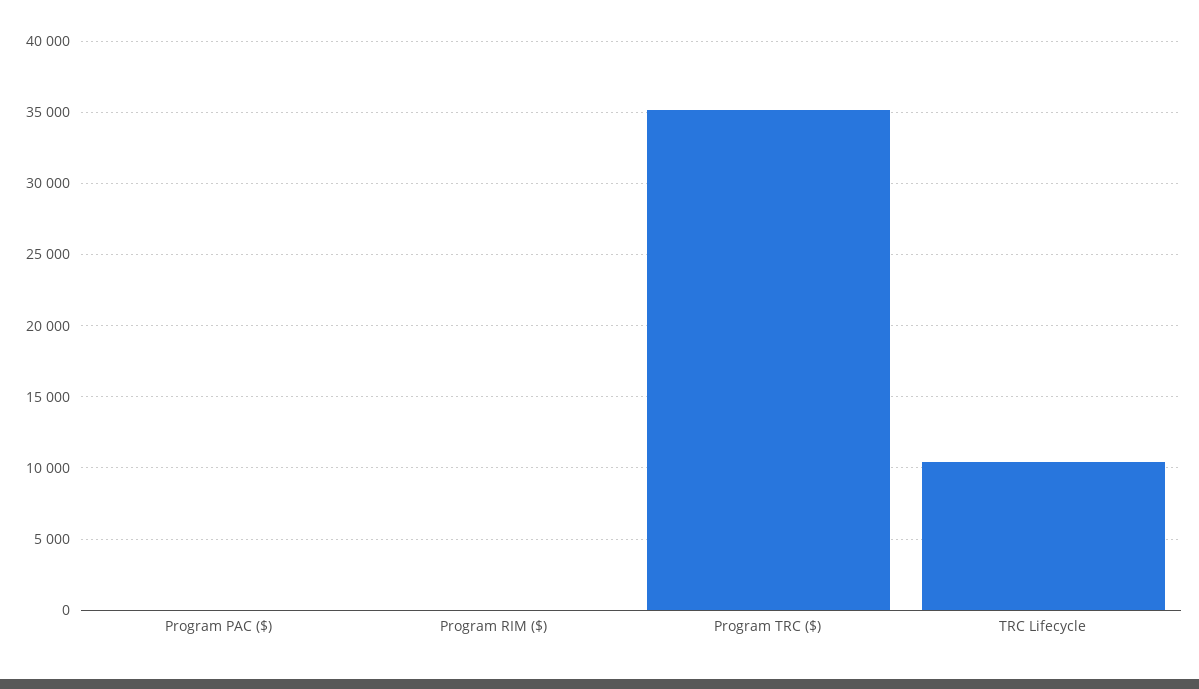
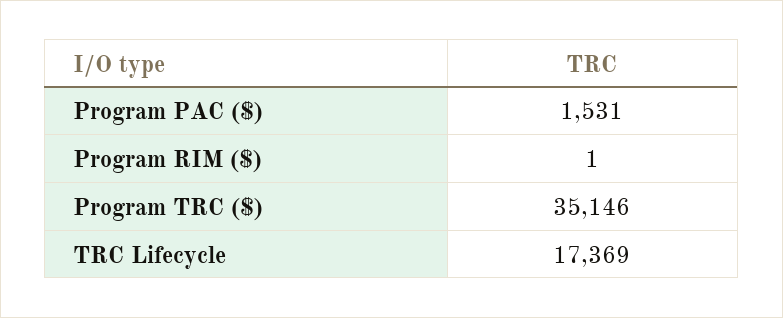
Program PAC ($): 0 -> 1531
TRC Lifecycle: 10500 -> 17369

